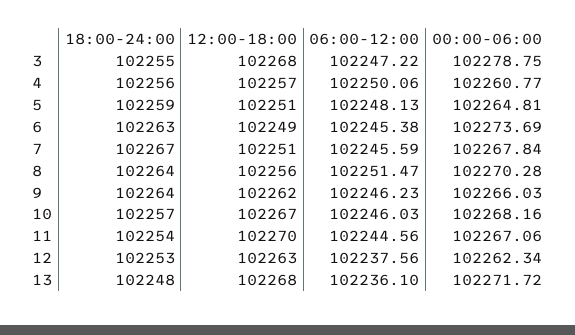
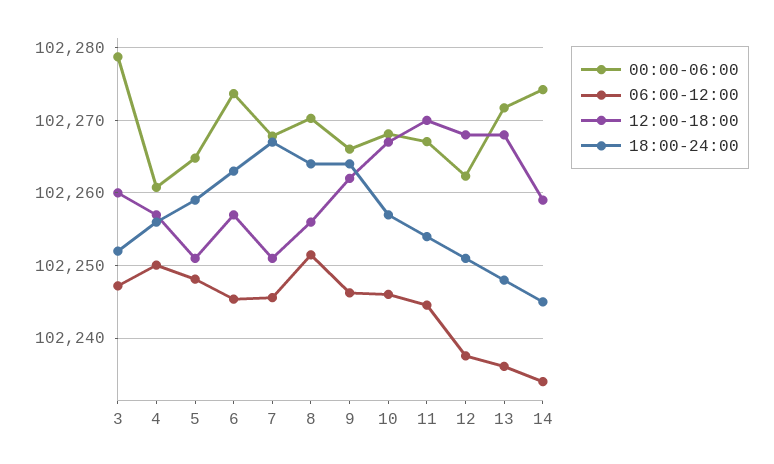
18:00-24:00, 3: 102255 -> 102252
12:00-18:00, 3: 102268 -> 102260
12:00-18:00, 6: 102249 -> 102257
18:00-24:00, 12: 102253 -> 102251
12:00-18:00, 12: 102263 -> 102268
00:00-06:00, 14: none -> 102274
06:00-12:00, 14: none -> 102234
12:00-18:00, 14: none -> 102259
18:00-24:00, 14: none -> 102245

